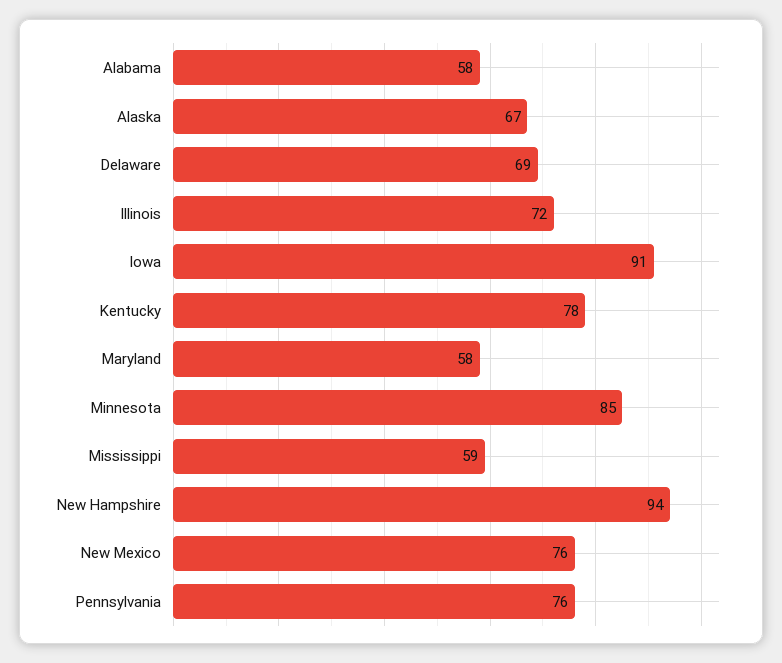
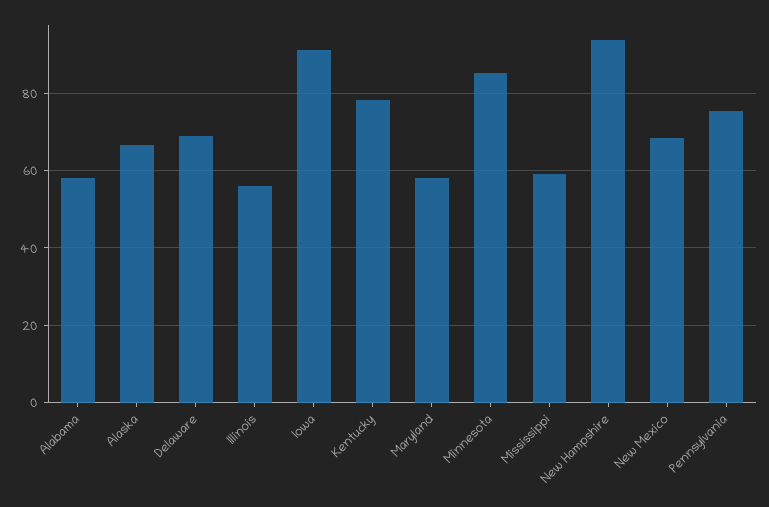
Illinois: 72 -> 56
New Mexico: 76 -> 68

